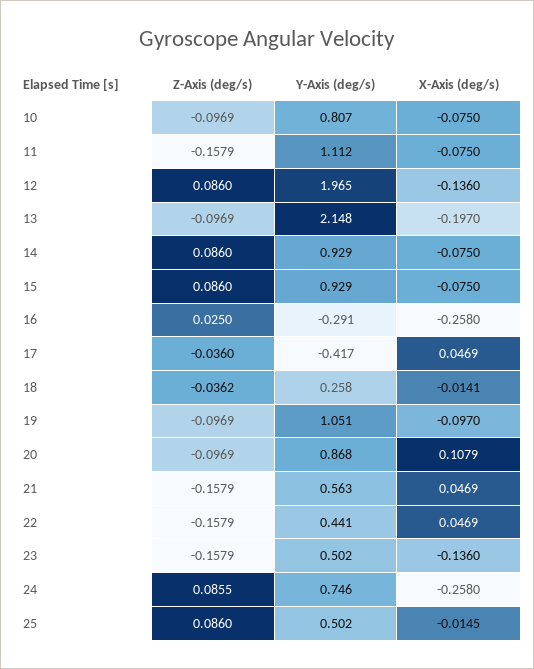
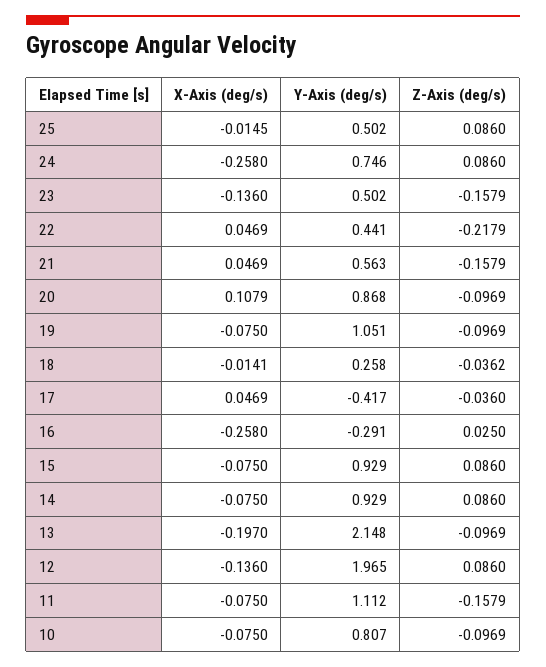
X-Axis (deg/s), 19: -0.097 -> -0.075
Z-Axis (deg/s), 22: -0.1579 -> -0.2179
Z-Axis (deg/s), 24: 0.0855 -> 0.086

